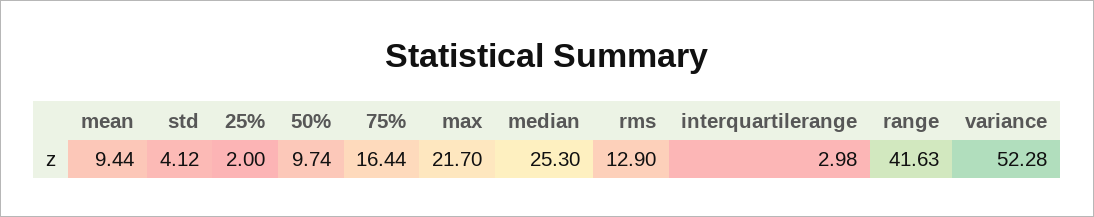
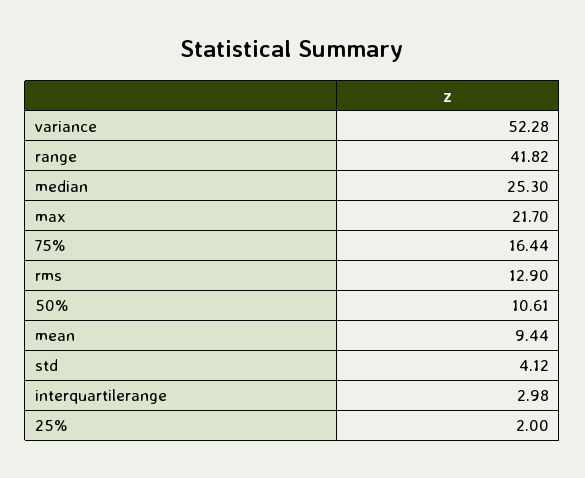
50%: 9.74 -> 10.61
range: 41.63 -> 41.82

